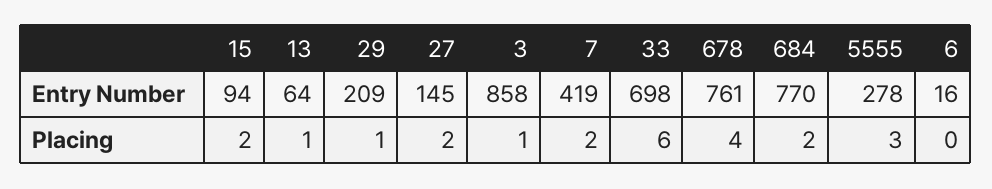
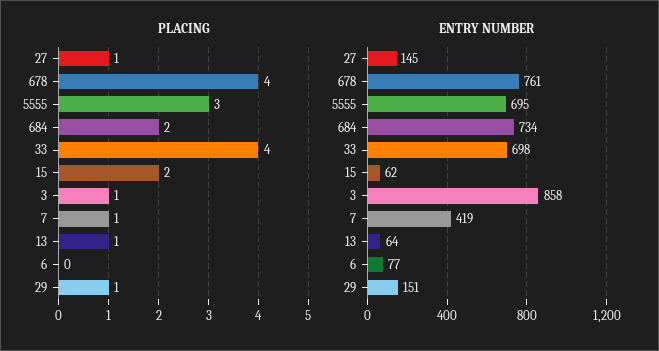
Entry Number, 15: 94 -> 62
Entry Number, 29: 209 -> 151
Entry Number, 684: 770 -> 734
Entry Number, 5555: 278 -> 695
Entry Number, 6: 16 -> 77
Placing, 27: 2 -> 1
Placing, 7: 2 -> 1
Placing, 33: 6 -> 4

